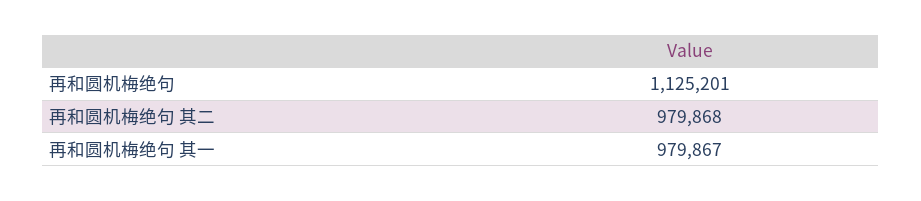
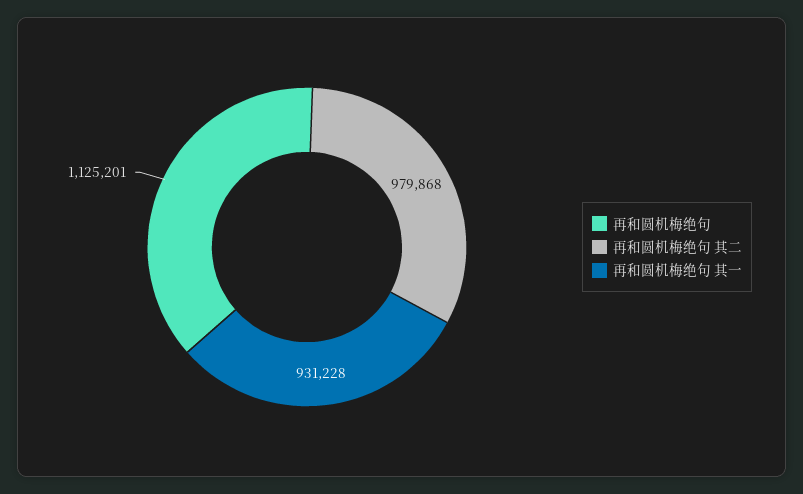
再和圆机梅绝句 其一: 979867 -> 931228

